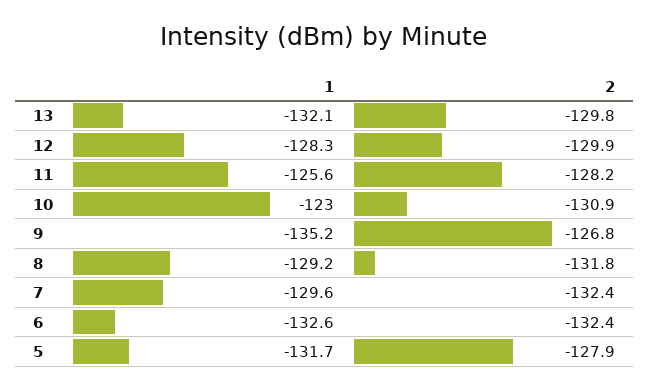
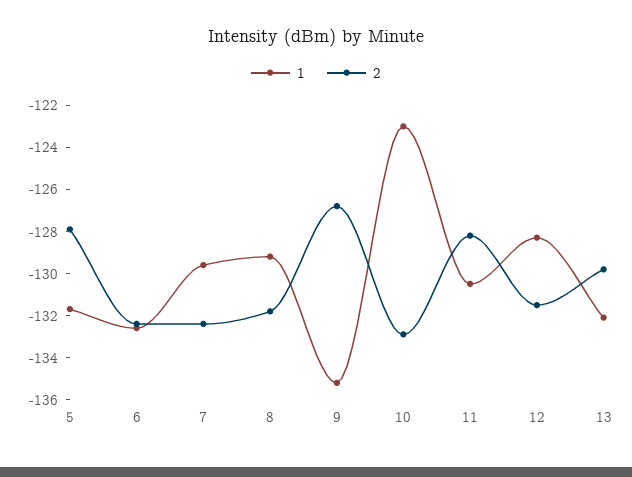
2, 12: -129.9 -> -131.5
1, 11: -125.6 -> -130.5
2, 10: -130.9 -> -133

